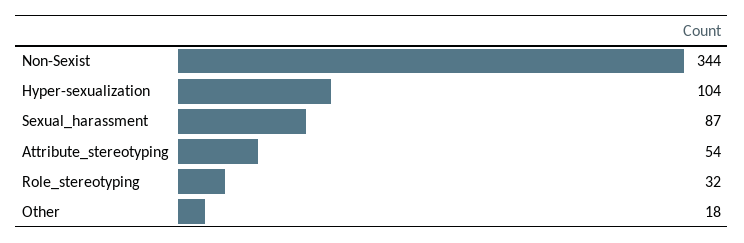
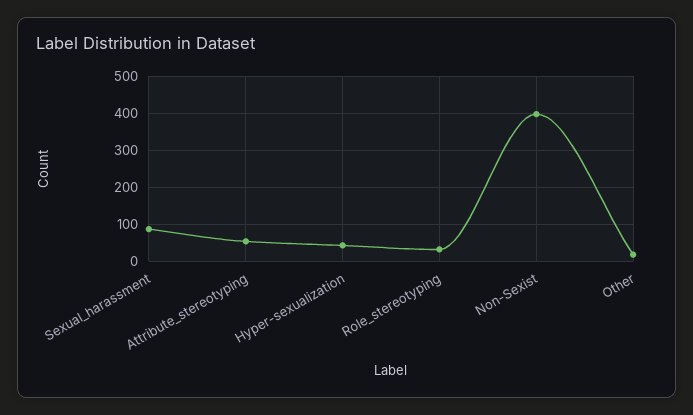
Non-Sexist: 344 -> 400
Hyper-sexualization: 104 -> 40

